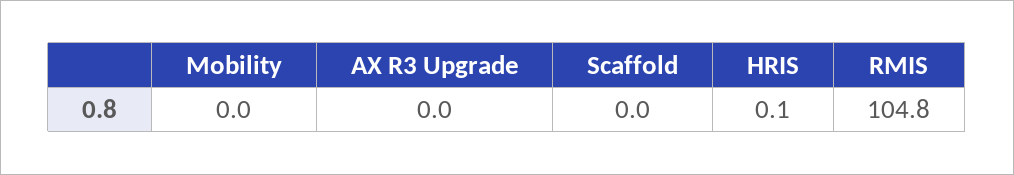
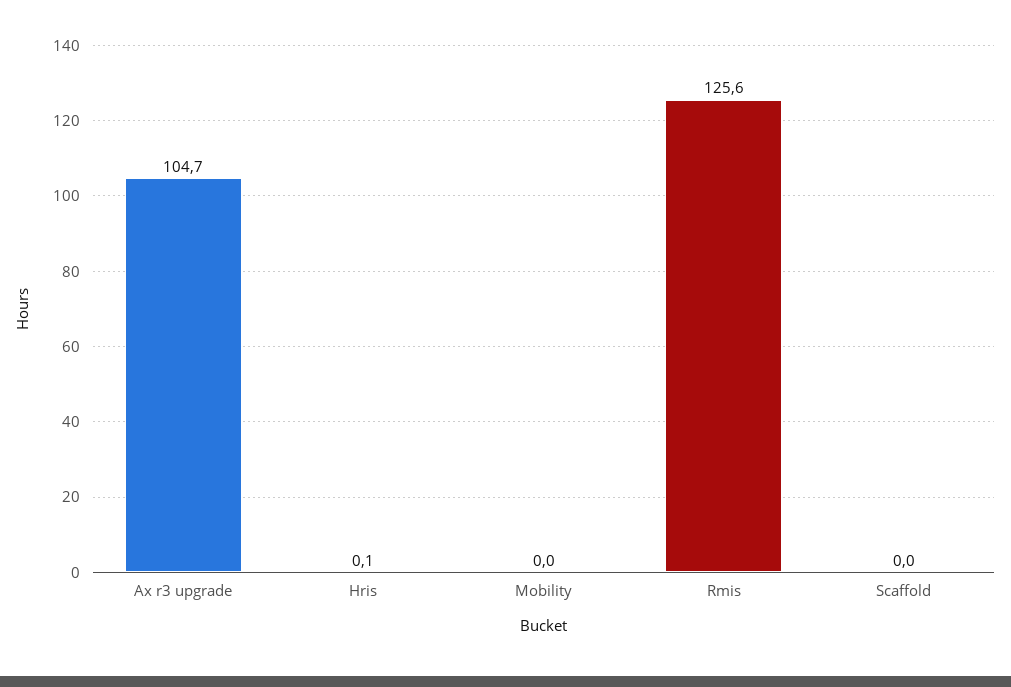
AX R3 Upgrade: 0 -> 104.7
RMIS: 104.8 -> 125.6

